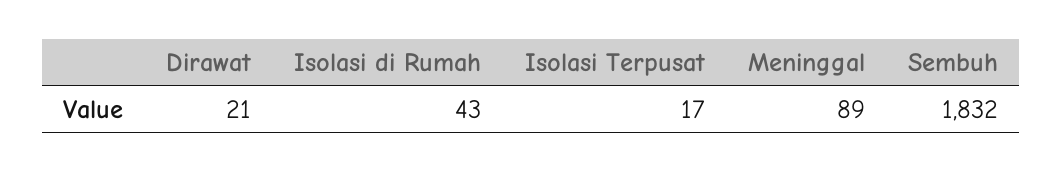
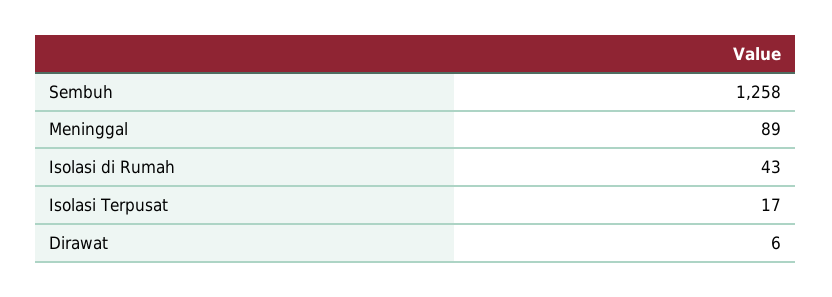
Dirawat: 21 -> 6
Sembuh: 1832 -> 1258

